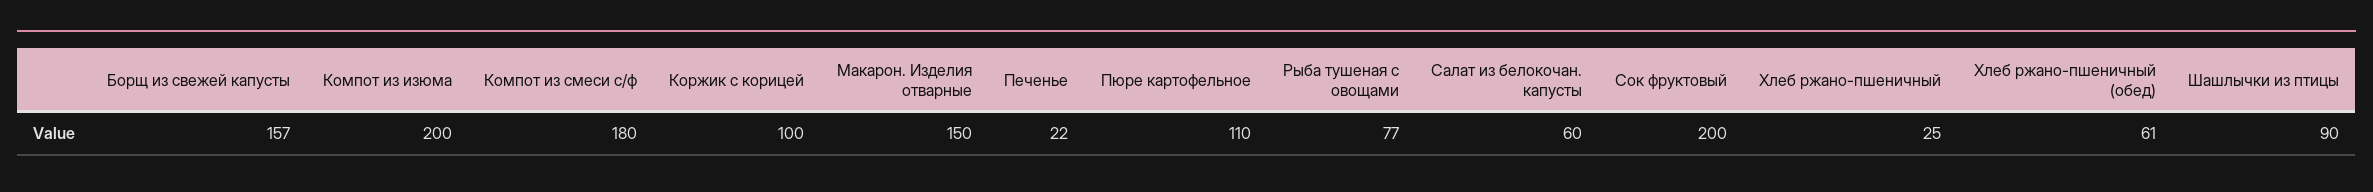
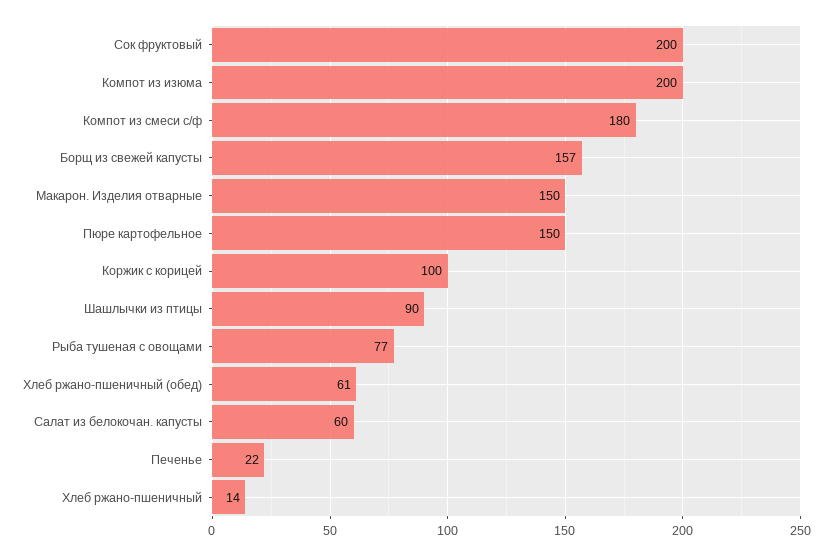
Пюре картофельное: 110 -> 150
Хлеб ржано-пшеничный: 25 -> 14

